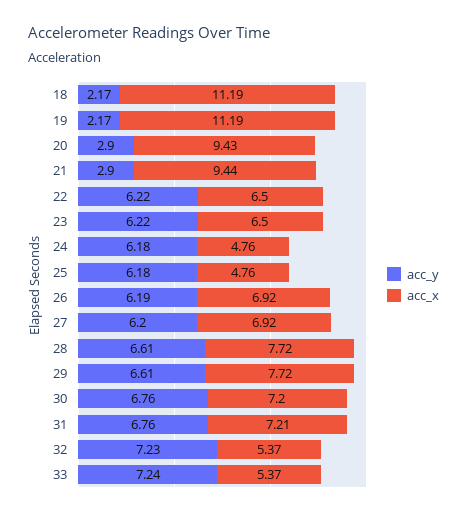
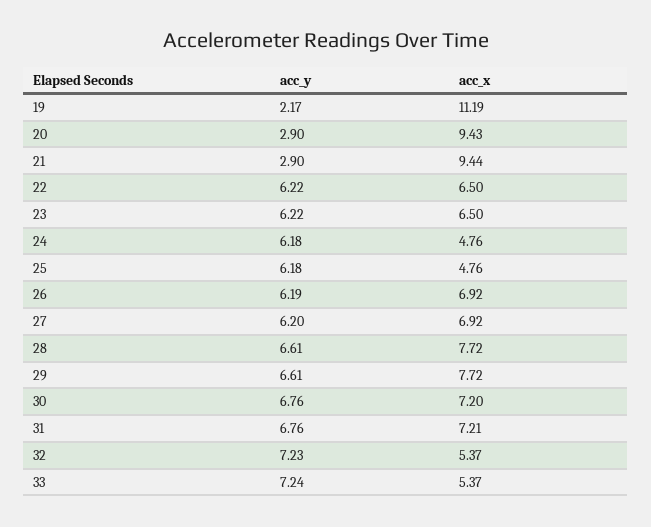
acc_y, 18: 2.17 -> none
acc_x, 18: 11.19 -> none

